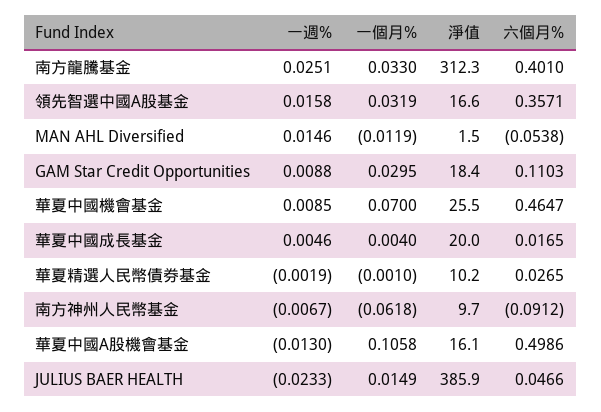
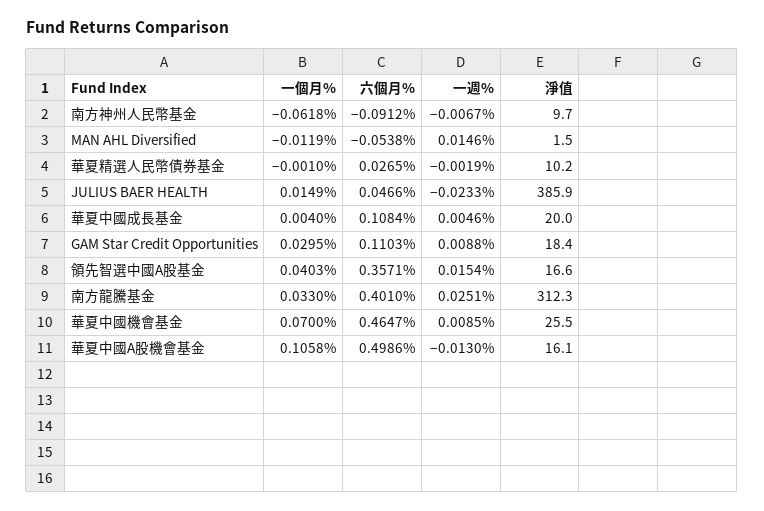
一週%, 領先智選中國A股基金: 0.0158 -> 0.0154
一個月%, 領先智選中國A股基金: 0.0319 -> 0.0403
六個月%, 華夏中國成長基金: 0.0165 -> 0.1084

